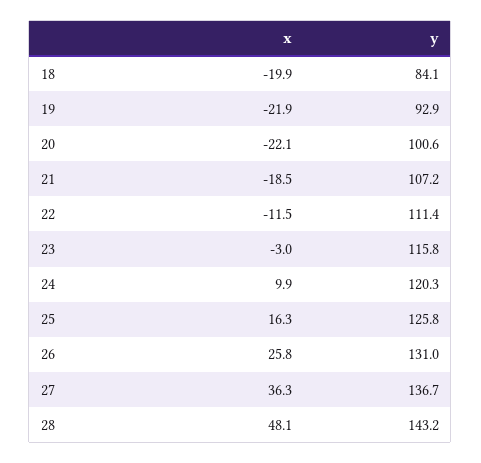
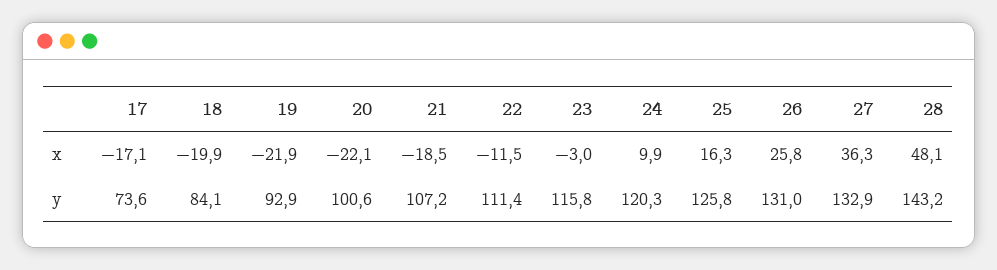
y, 27: 136.7 -> 132.9
x, 17: none -> -17.1
y, 17: none -> 73.6

